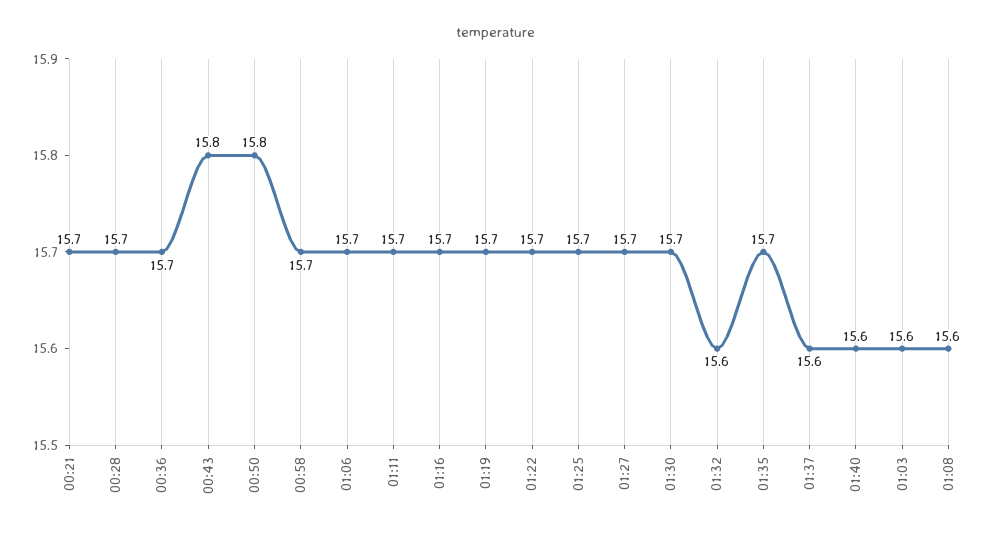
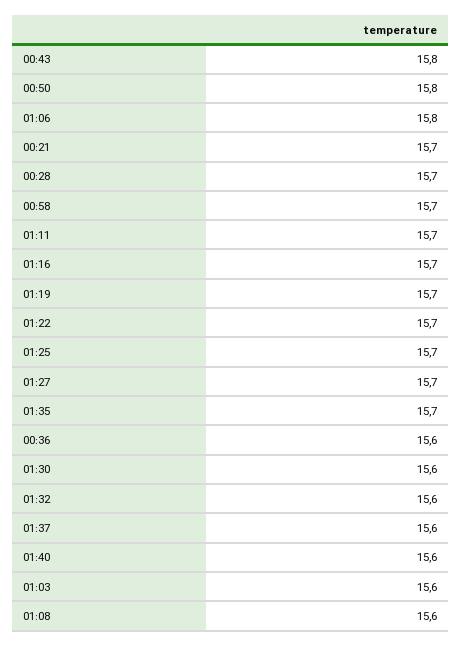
00:36: 15.7 -> 15.6
01:06: 15.7 -> 15.8
01:30: 15.7 -> 15.6

